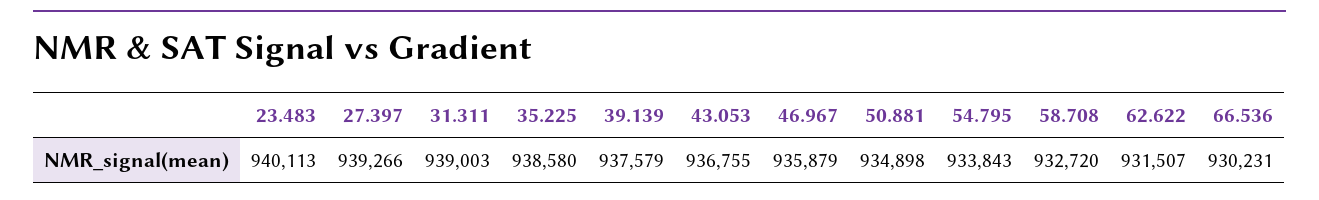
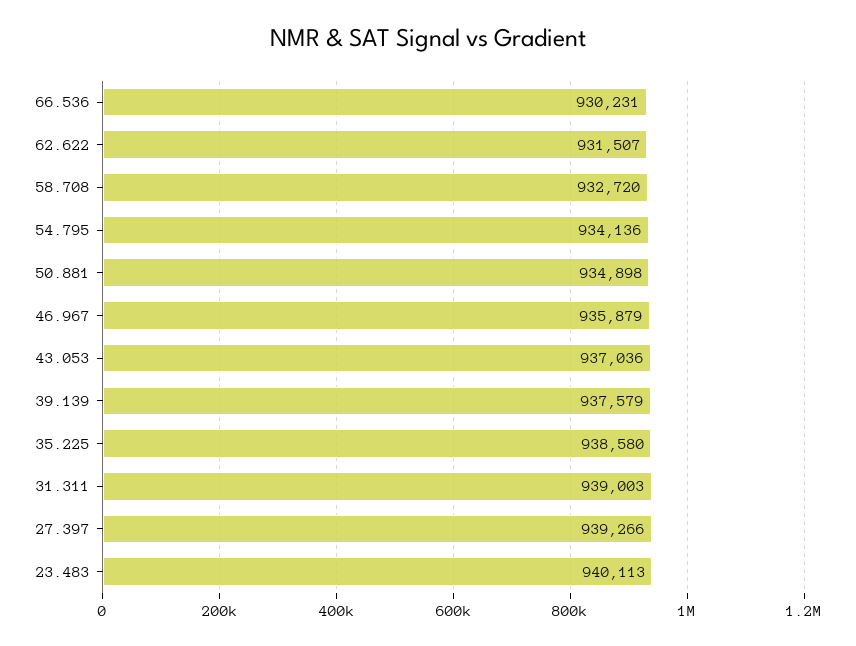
43.053: 936755 -> 937036
54.795: 933843 -> 934136

